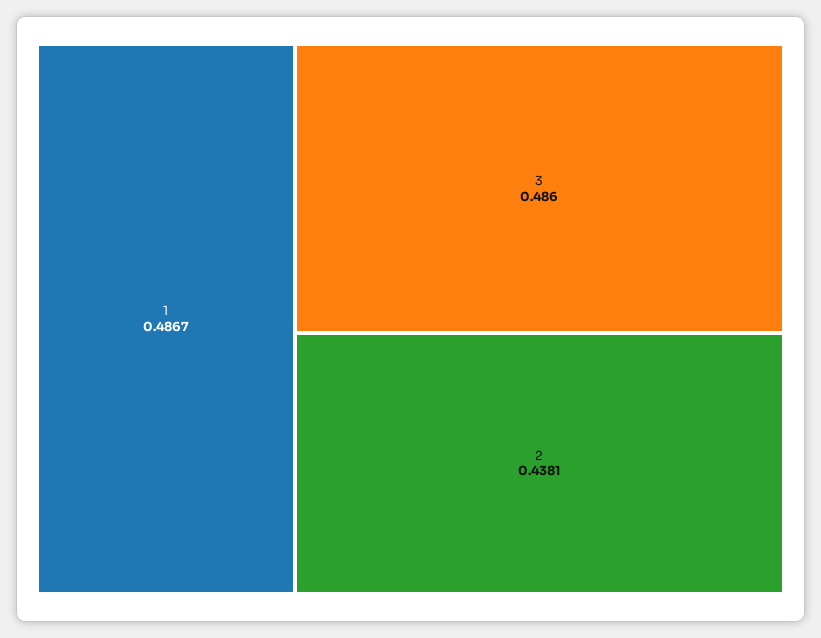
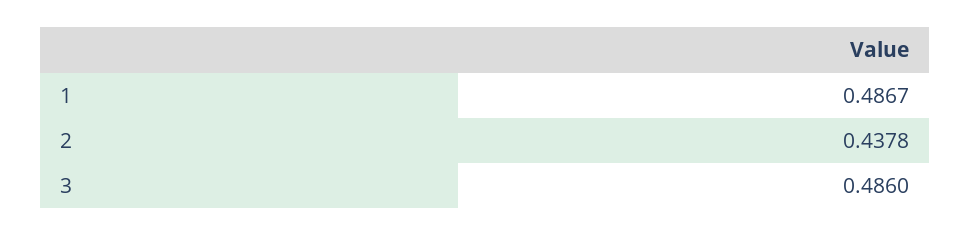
2: 0.4381 -> 0.4378

